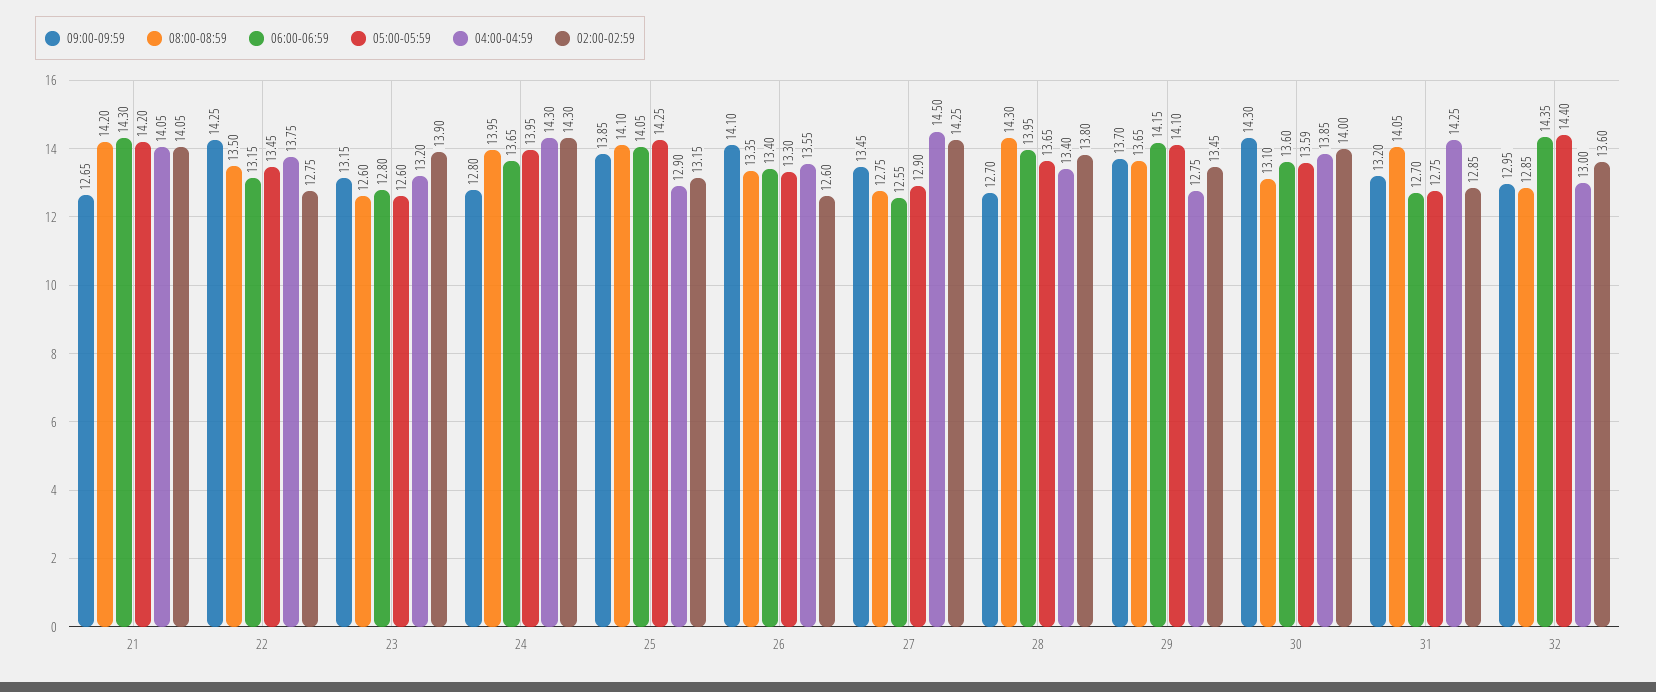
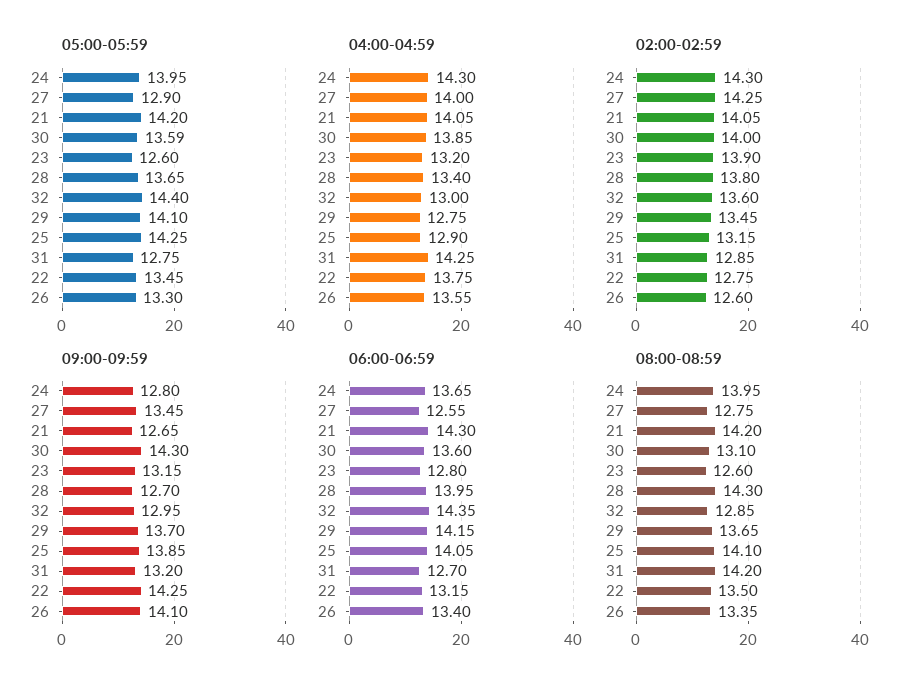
04:00-04:59, 27: 14.5 -> 14
08:00-08:59, 31: 14.05 -> 14.2

